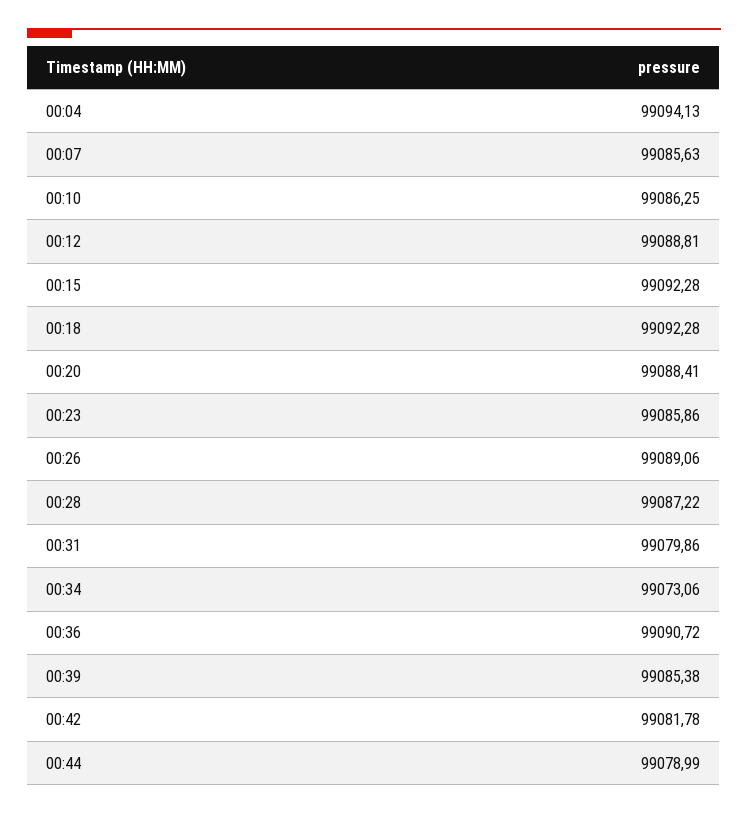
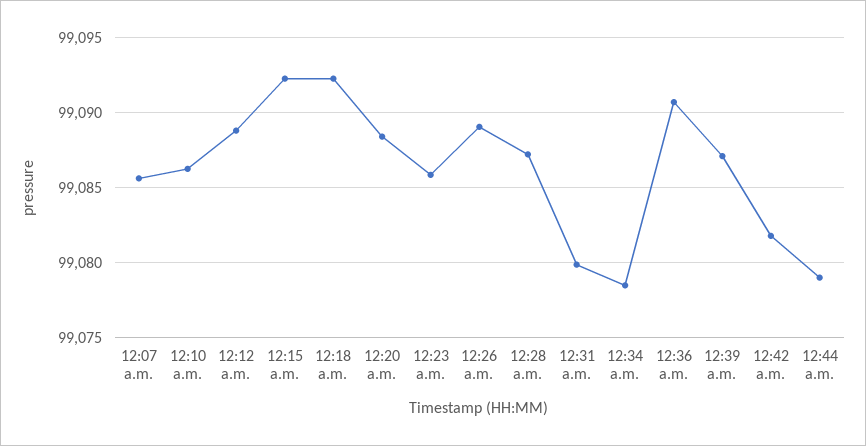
00:04: 99094.13 -> none
00:34: 99073.06 -> 99078.5
00:39: 99085.38 -> 99087

